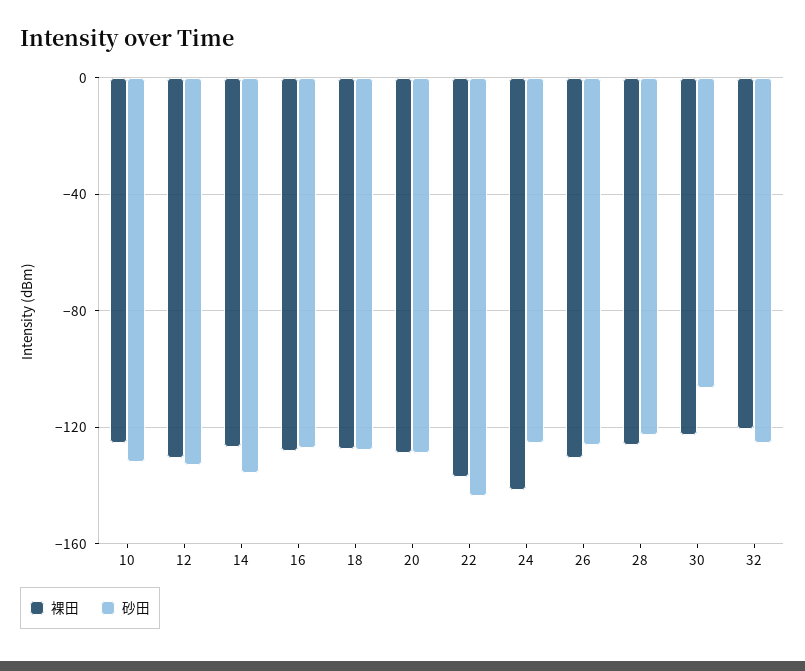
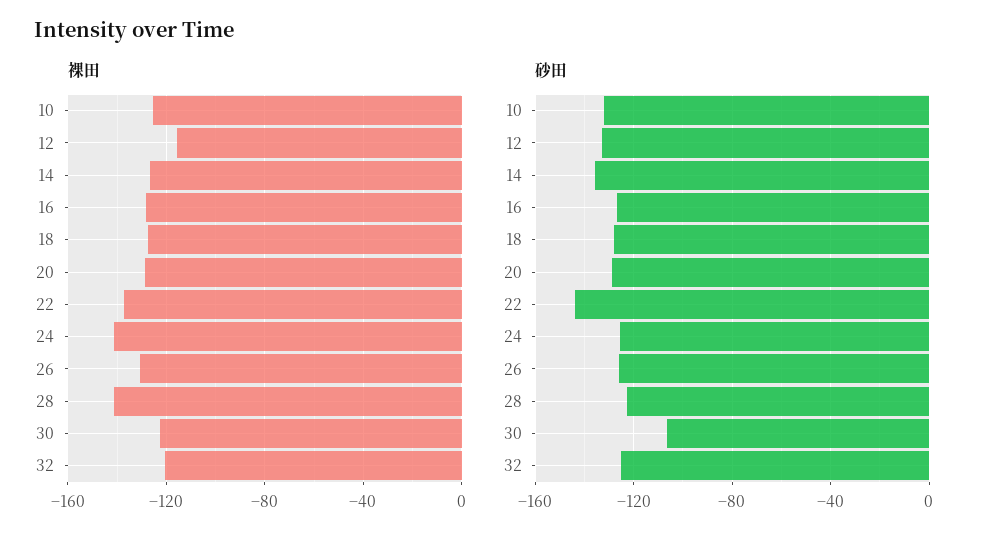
裸田, 12: -130 -> -115
裸田, 28: -125 -> -140

